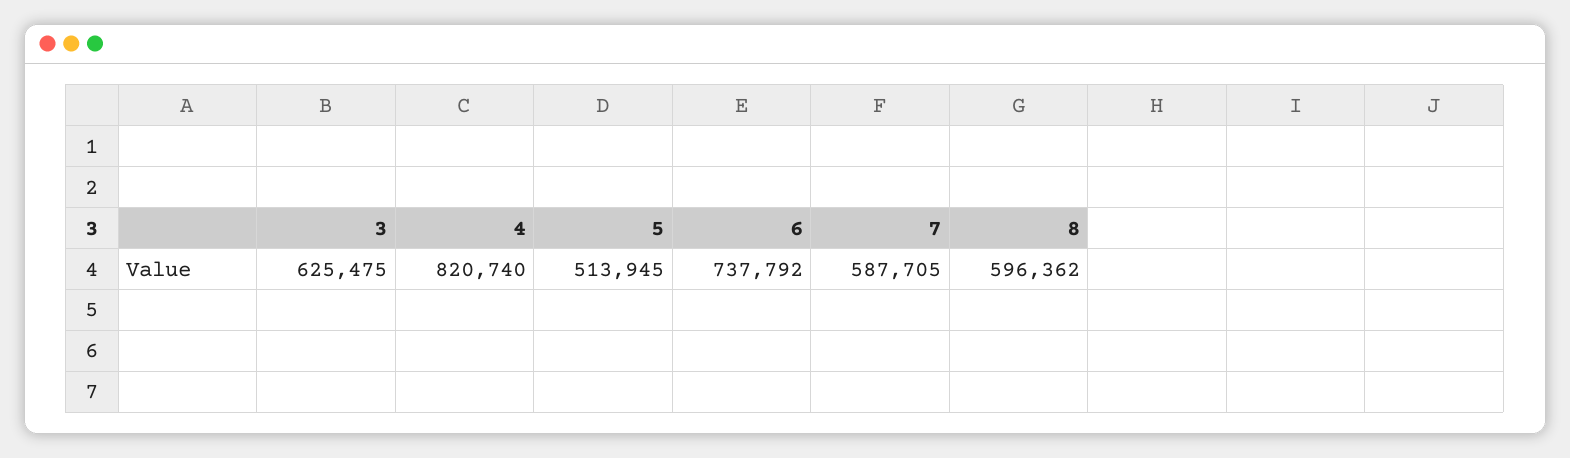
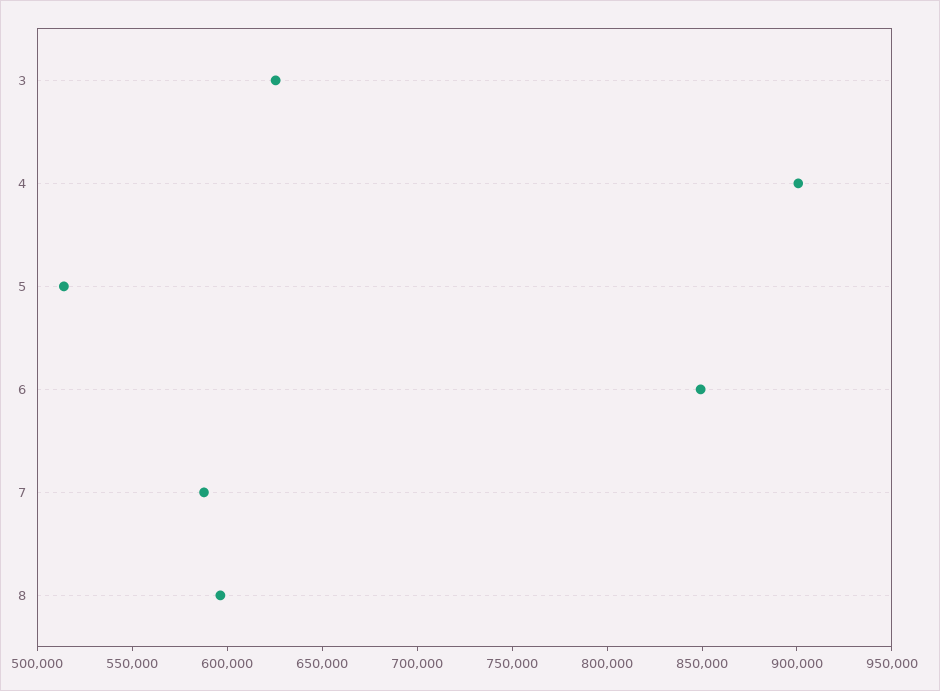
4: 820740 -> 900000
6: 737792 -> 850000

